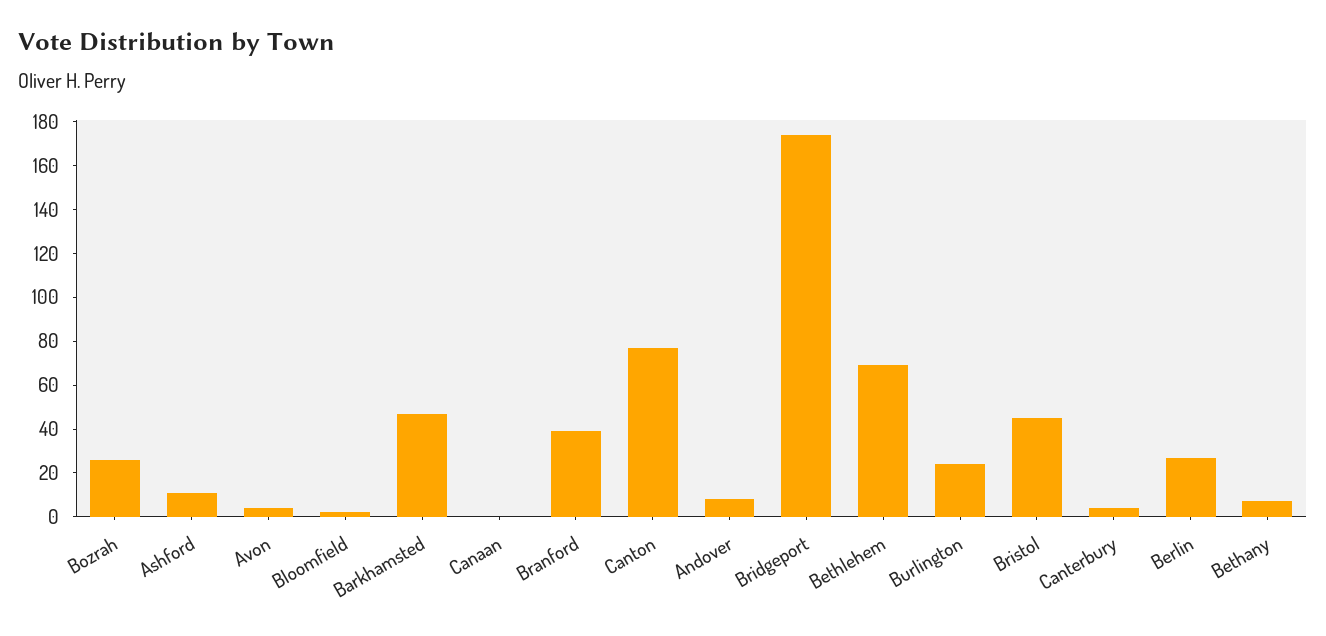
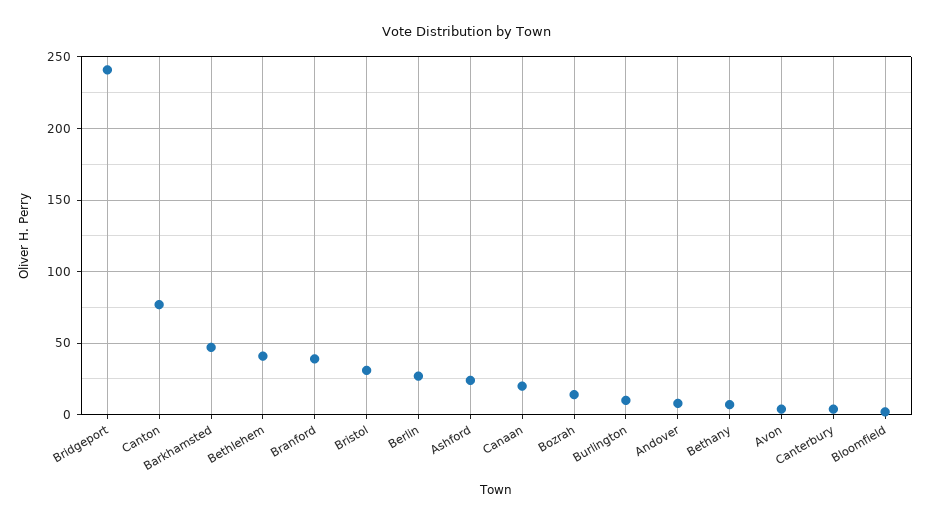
Bozrah: 25 -> 15
Ashford: 10 -> 25
Canaan: 0 -> 20
Bridgeport: 175 -> 240
Bethlehem: 70 -> 40
Burlington: 25 -> 10
Bristol: 45 -> 30

